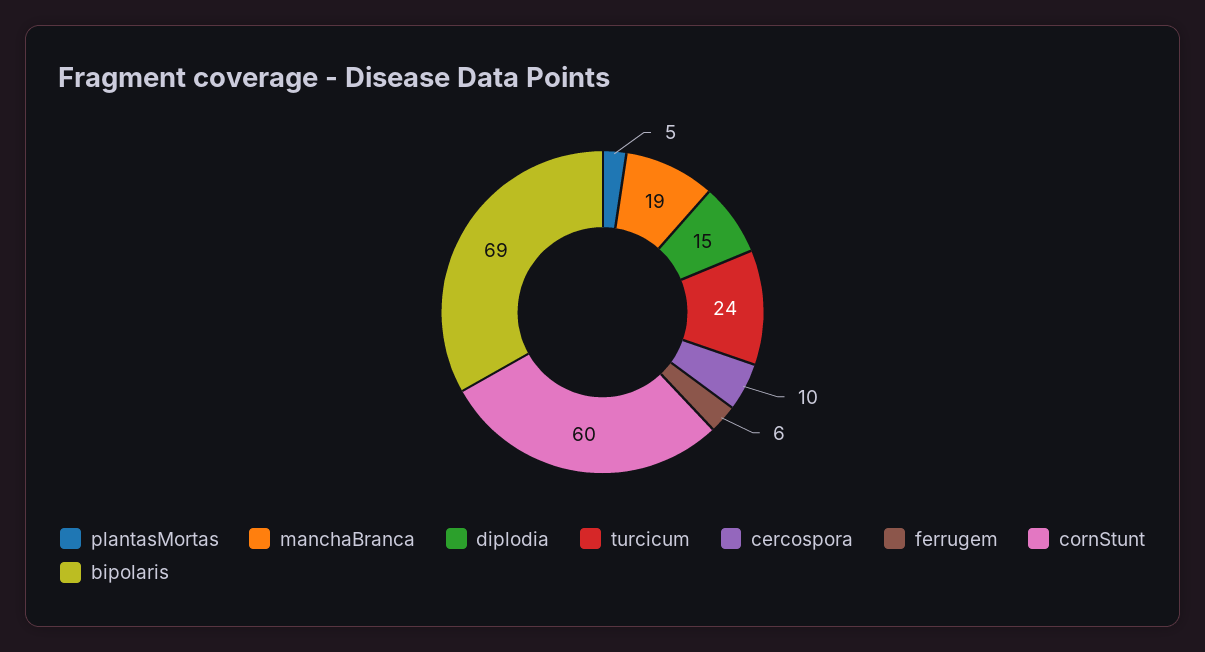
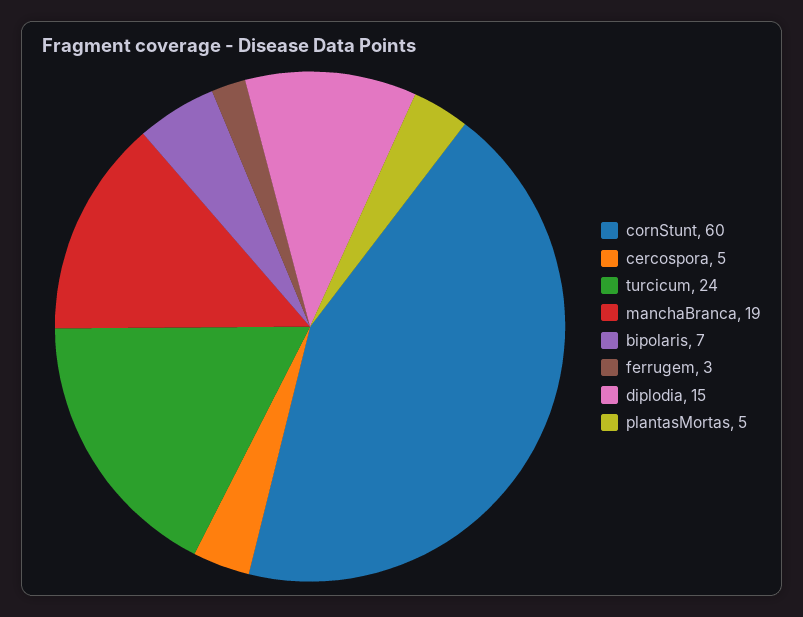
cercospora: 10 -> 5
ferrugem: 6 -> 3
bipolaris: 69 -> 7

